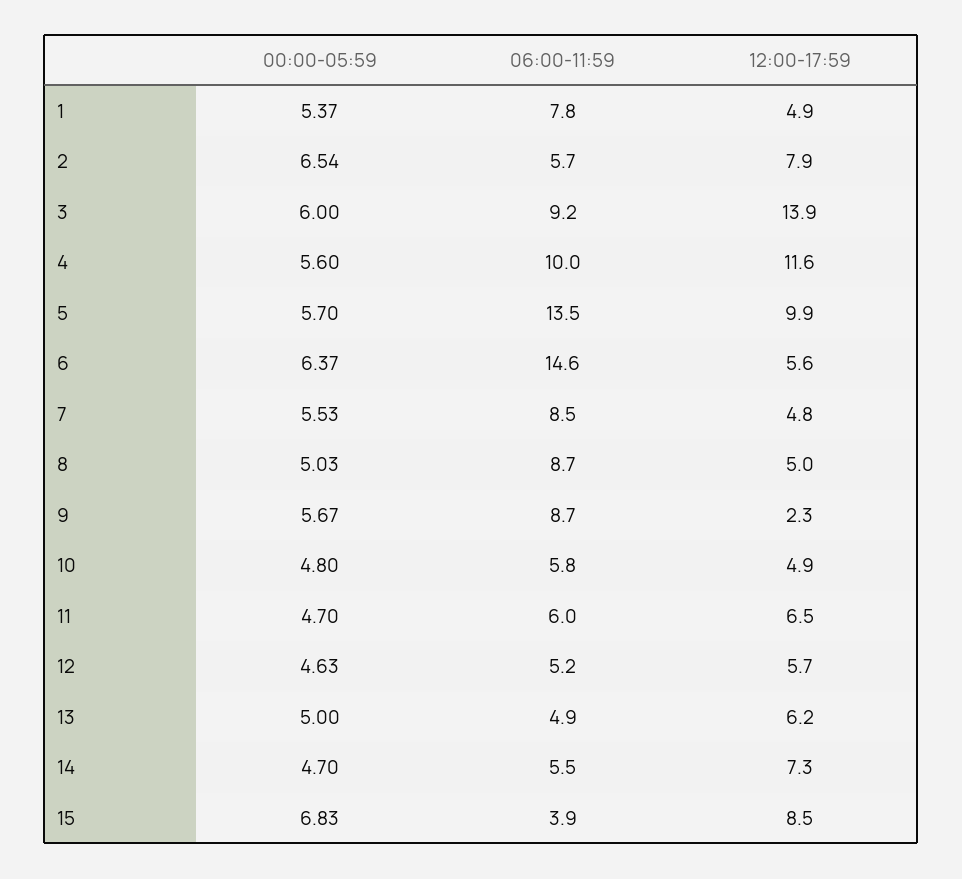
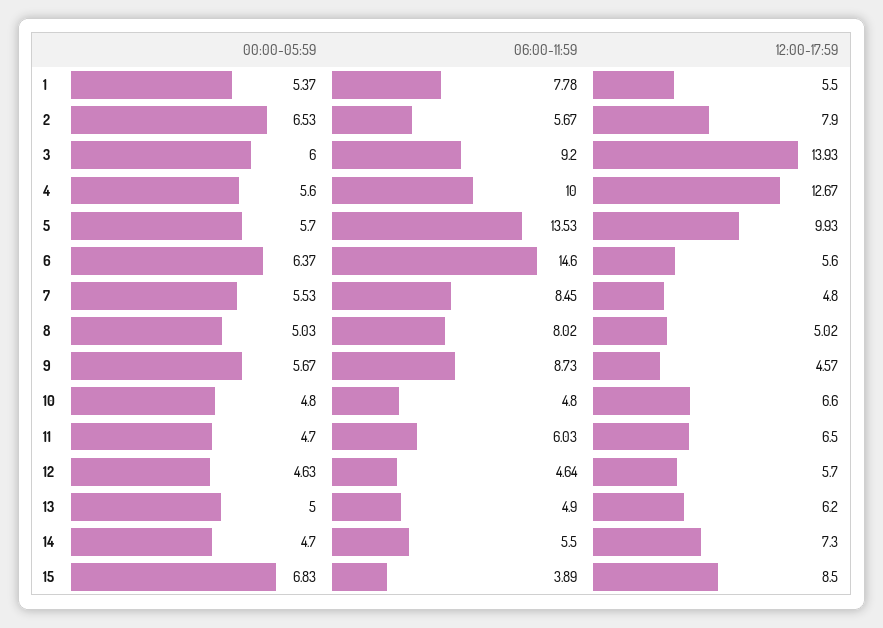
12:00-17:59, 1: 4.9 -> 5.5
00:00-05:59, 2: 6.54 -> 6.53
12:00-17:59, 4: 11.6 -> 12.67
06:00-11:59, 8: 8.7 -> 8.02
12:00-17:59, 9: 2.3 -> 4.57
06:00-11:59, 10: 5.8 -> 4.8
12:00-17:59, 10: 4.9 -> 6.6
06:00-11:59, 12: 5.2 -> 4.64

